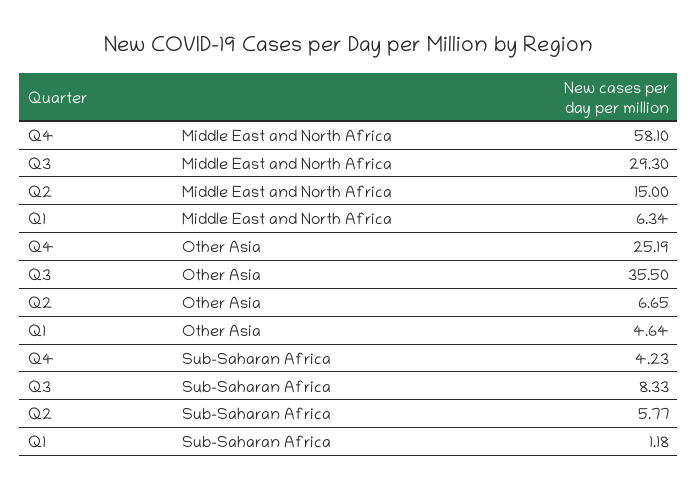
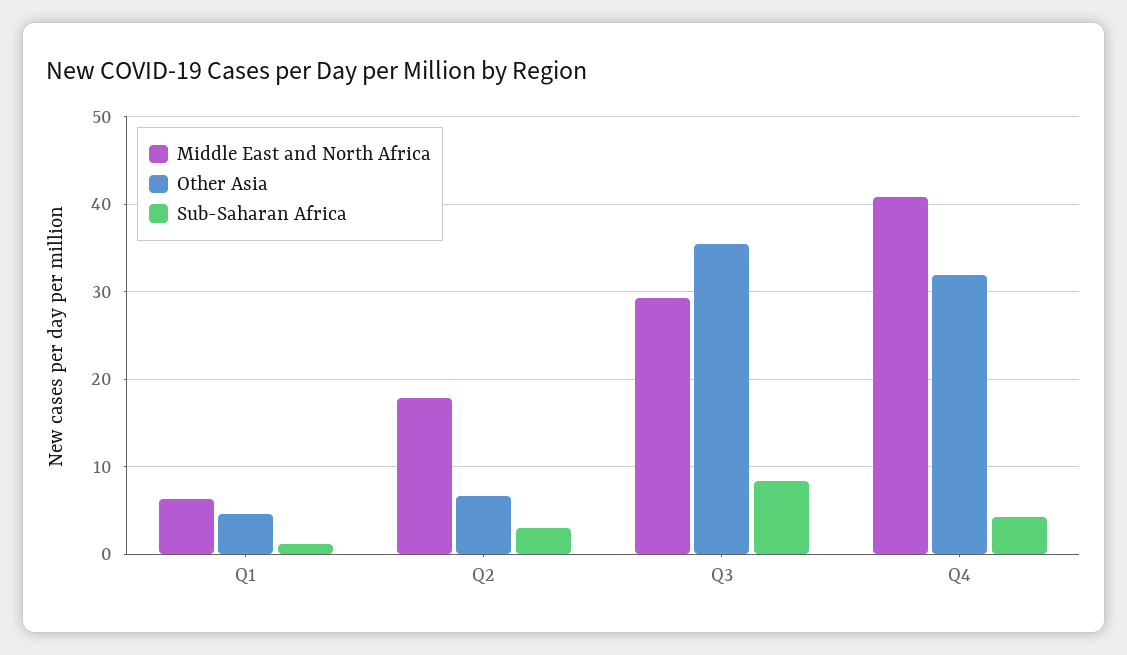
Middle East and North Africa, Q4: 58.1 -> 41
Middle East and North Africa, Q2: 15 -> 18
Other Asia, Q4: 25.19 -> 32
Sub-Saharan Africa, Q2: 5.77 -> 3

